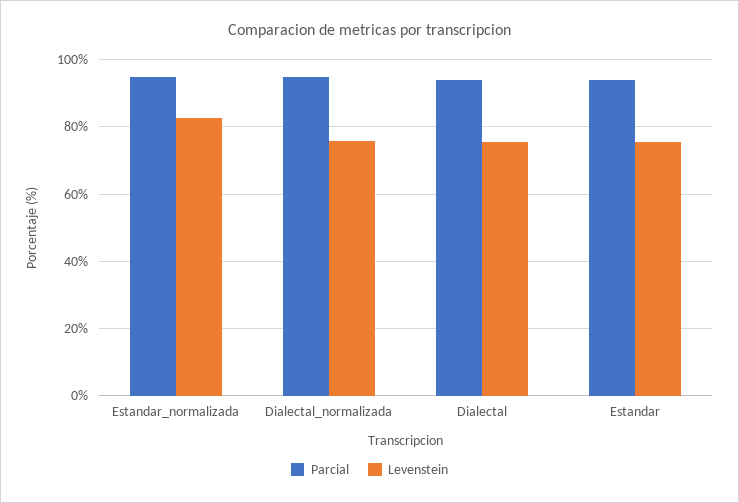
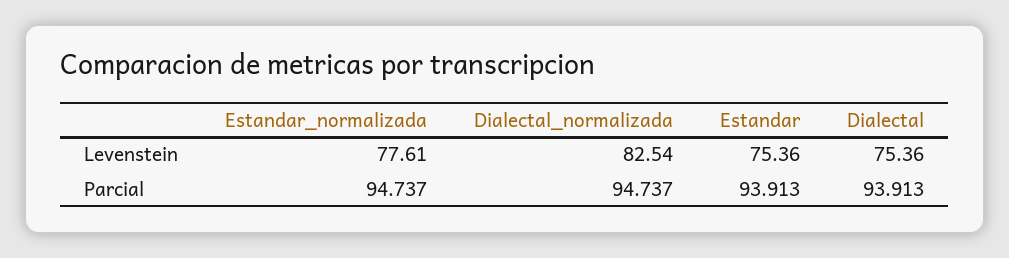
Levenstein, Estandar_normalizada: 82 -> 77.61
Levenstein, Dialectal_normalizada: 76 -> 82.54

